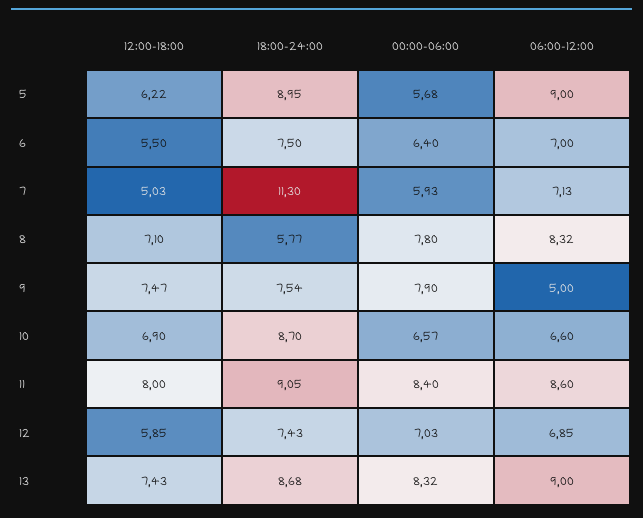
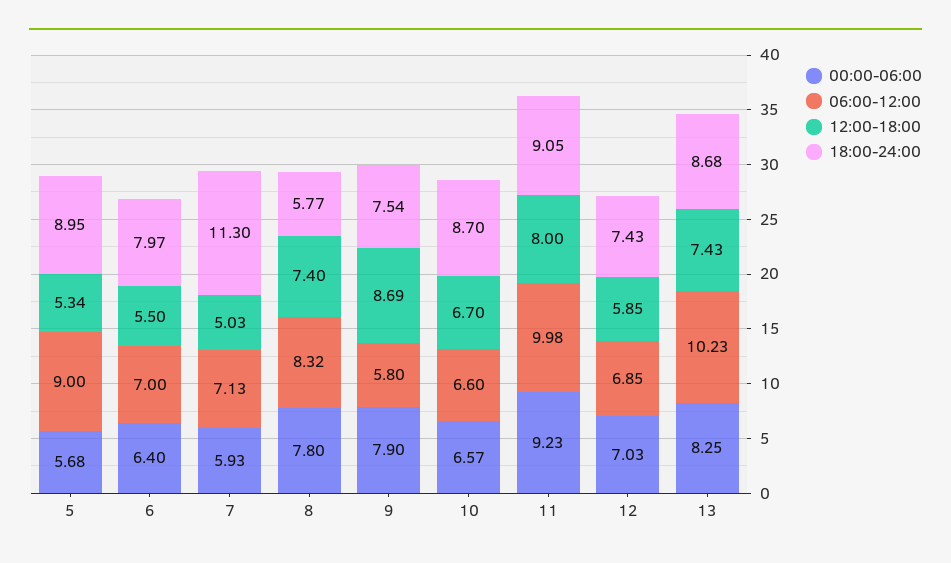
12:00-18:00, 5: 6.22 -> 5.34
18:00-24:00, 6: 7.5 -> 7.97
12:00-18:00, 8: 7.1 -> 7.4
12:00-18:00, 9: 7.47 -> 8.69
06:00-12:00, 9: 5 -> 5.8
12:00-18:00, 10: 6.9 -> 6.7
00:00-06:00, 11: 8.4 -> 9.23
06:00-12:00, 11: 8.6 -> 9.98
00:00-06:00, 13: 8.32 -> 8.25
06:00-12:00, 13: 9 -> 10.23

